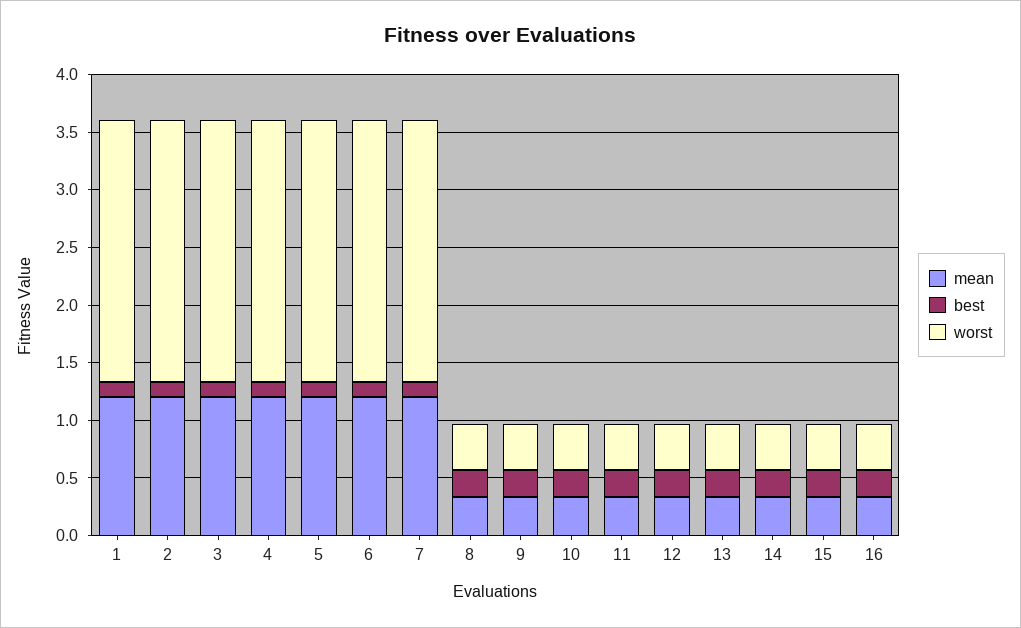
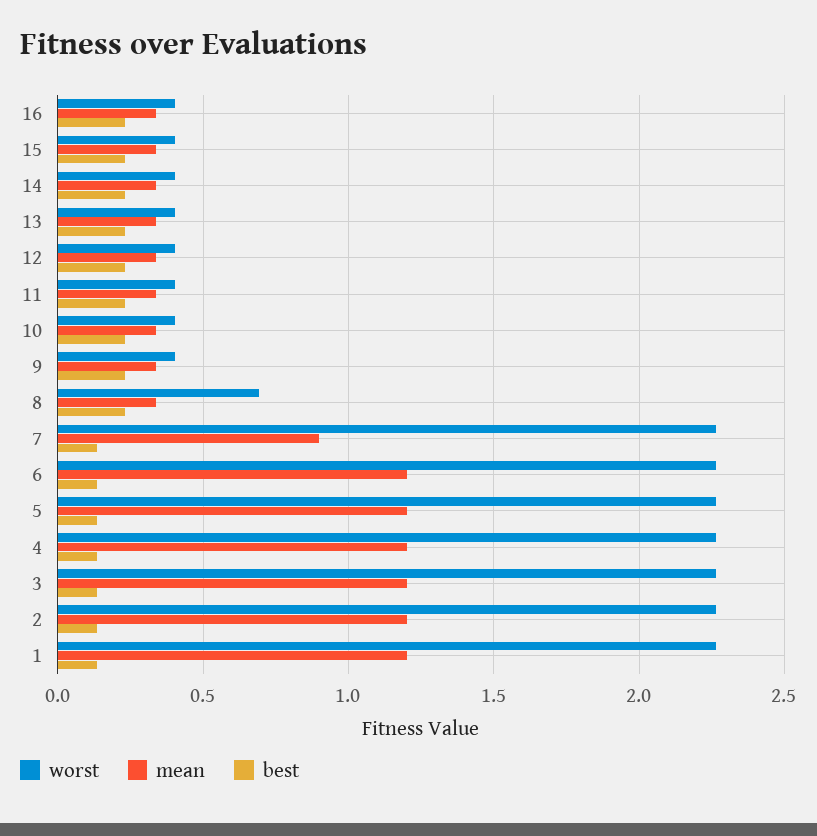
mean, 7: 1.2 -> 0.9
worst, 8: 0.4 -> 0.7

